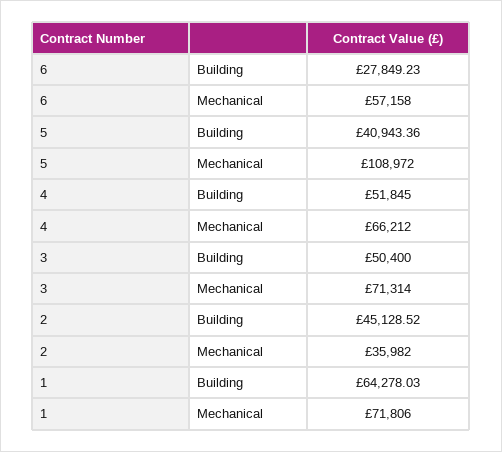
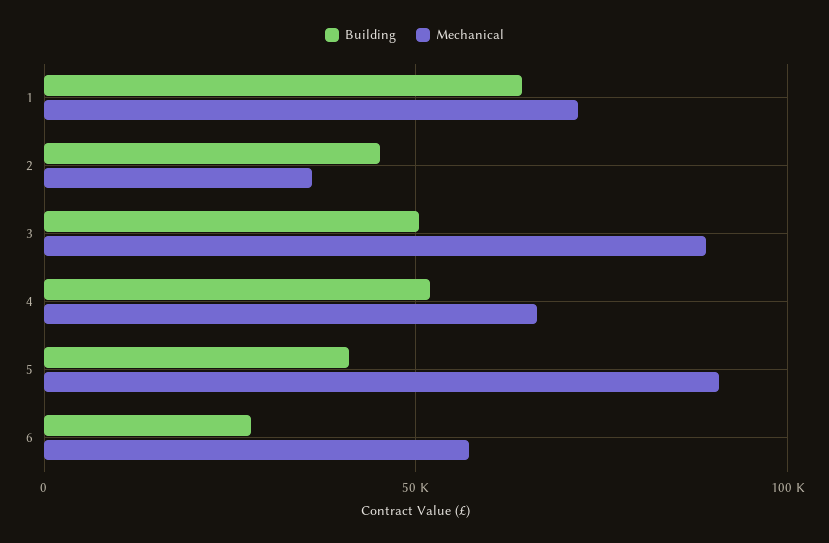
Mechanical, 5: 108972 -> 90000
Mechanical, 3: 71314 -> 90000

